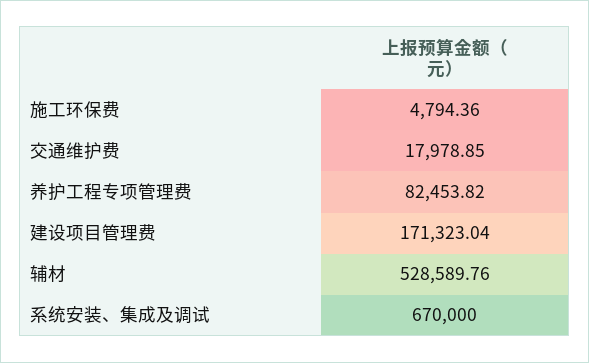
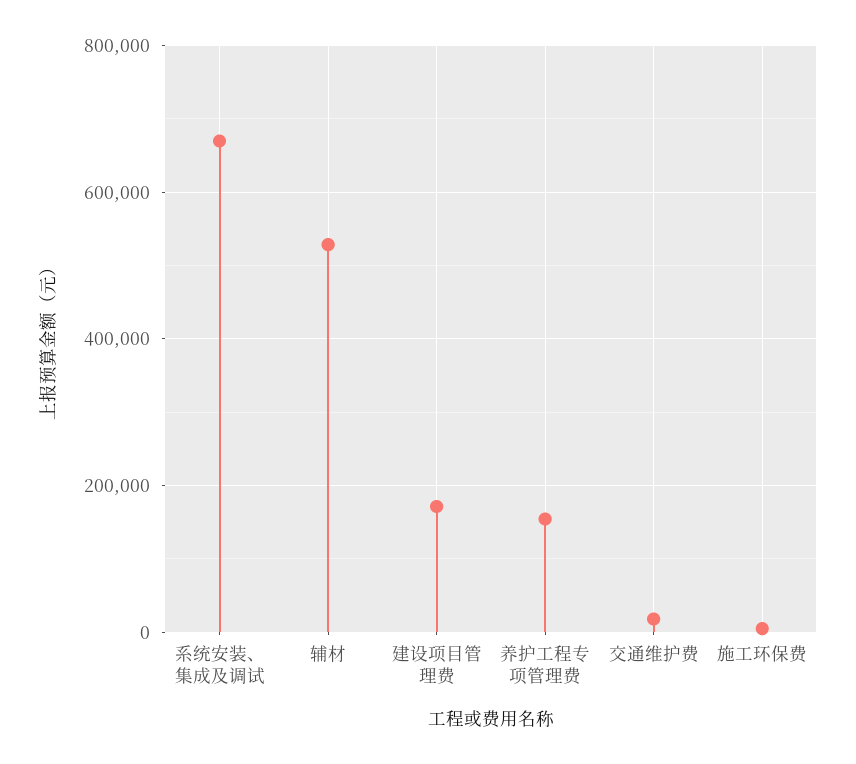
养护工程专项管理费: 82453.82 -> 160000

